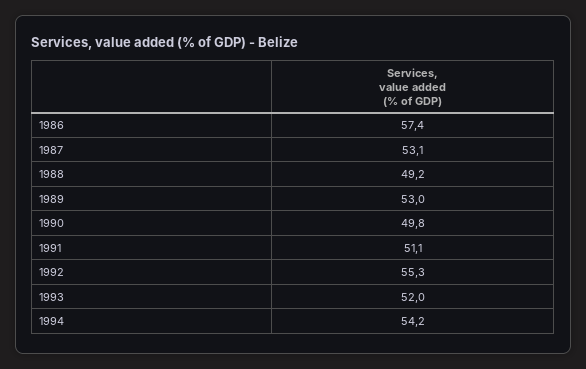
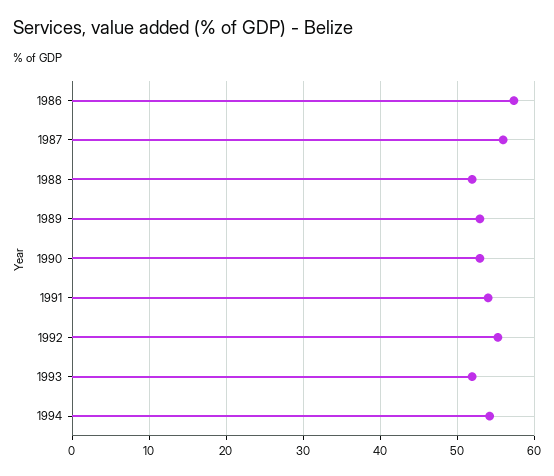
1987: 53.1 -> 56
1988: 49.2 -> 52
1990: 49.8 -> 53
1991: 51.1 -> 54

